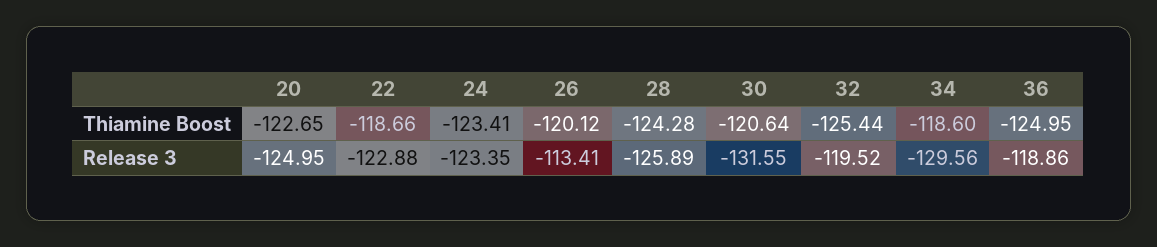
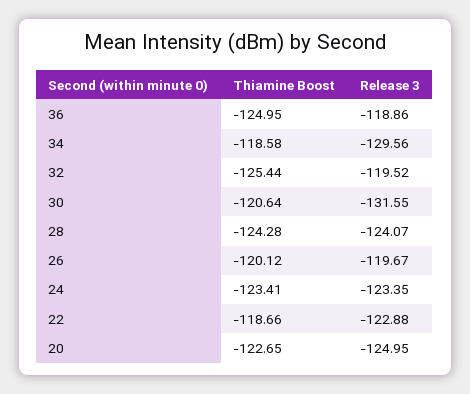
34, Thiamine Boost: -118.6 -> -118.58
26, Release 3: -113.41 -> -119.67
28, Release 3: -125.89 -> -124.07

